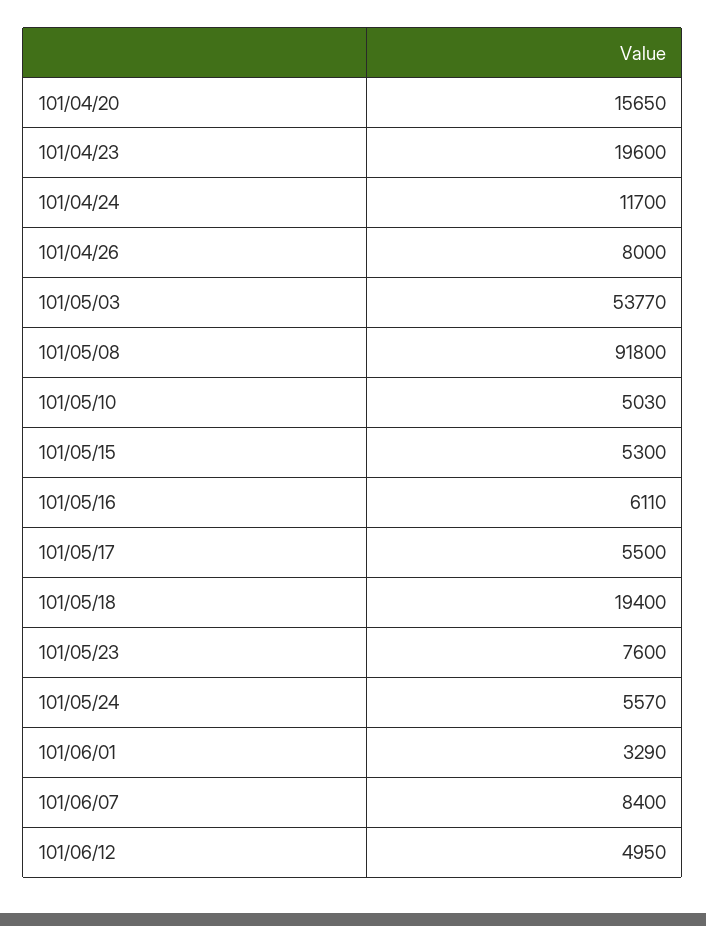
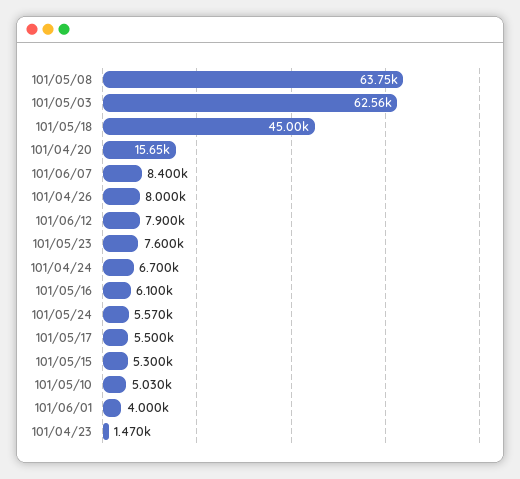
101/04/23: 19600 -> 1470
101/04/24: 11700 -> 6700
101/05/03: 53770 -> 62560
101/05/08: 91800 -> 63750
101/05/16: 6110 -> 6100
101/05/18: 19400 -> 45000
101/06/01: 3290 -> 4000
101/06/12: 4950 -> 7900

